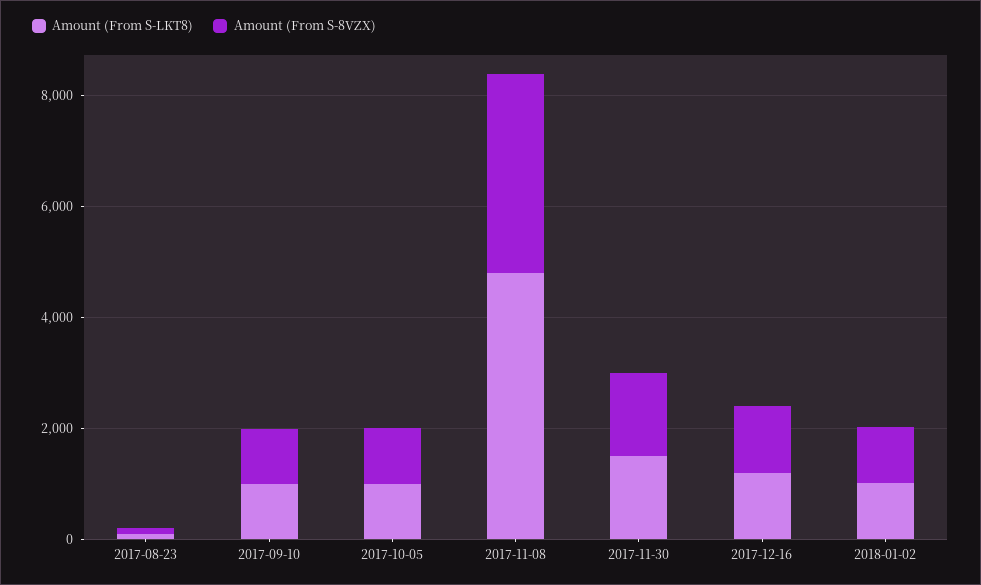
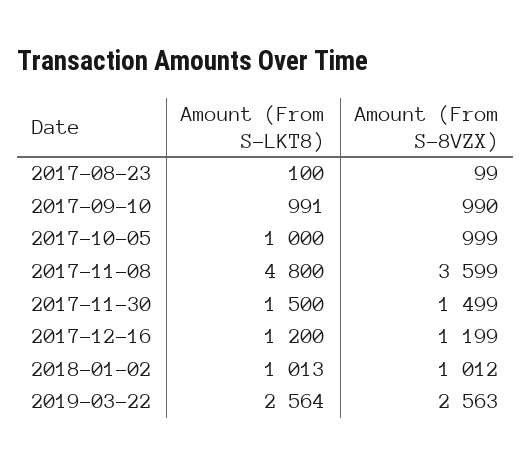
Amount (From S-LKT8), 2019-03-22: none -> 2564
Amount (From S-8VZX), 2019-03-22: none -> 2563

